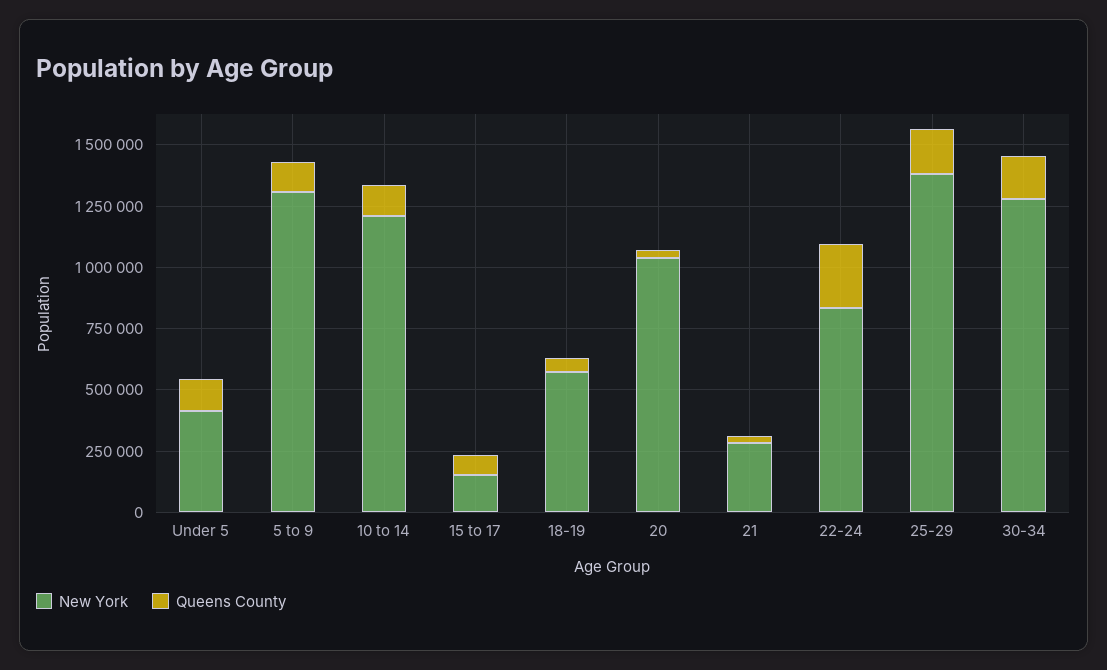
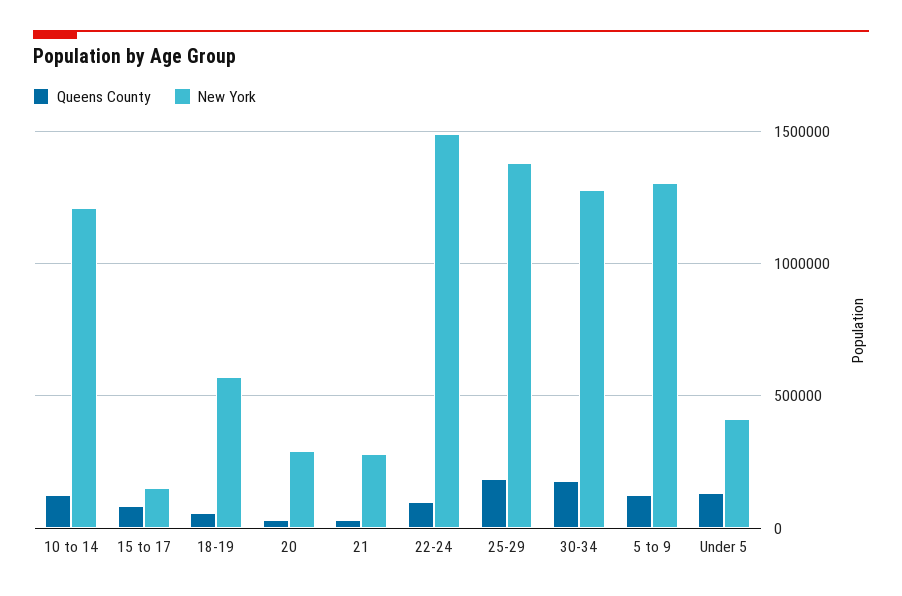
New York, 20: 1050000 -> 300000
New York, 22-24: 850000 -> 1500000
Queens County, 22-24: 250000 -> 100000

